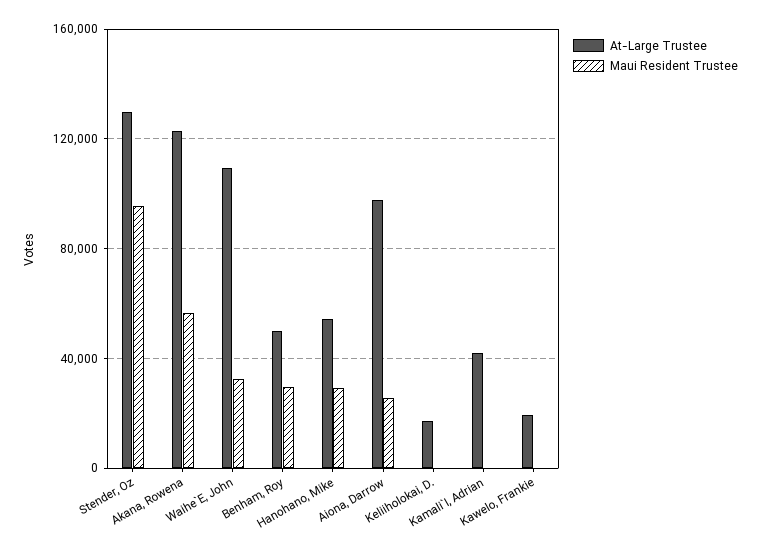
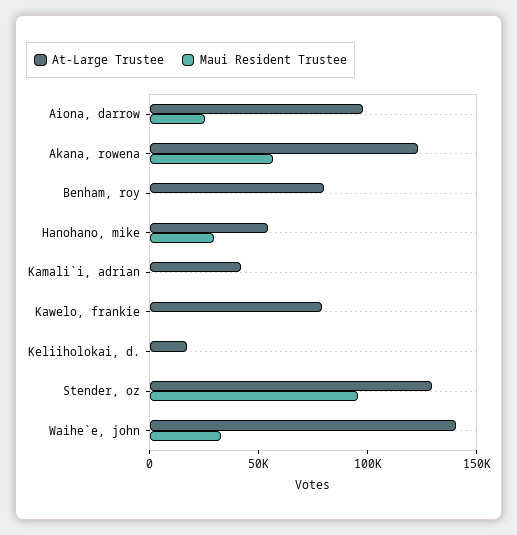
At-Large Trustee, Waihe`E, John: 110000 -> 140000
At-Large Trustee, Benham, Roy: 50000 -> 80000
Maui Resident Trustee, Benham, Roy: 30000 -> 0
At-Large Trustee, Kawelo, Frankie: 20000 -> 80000

